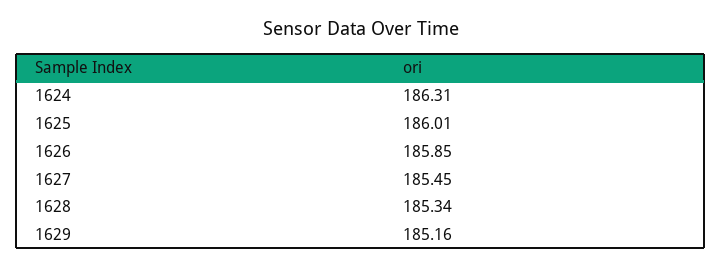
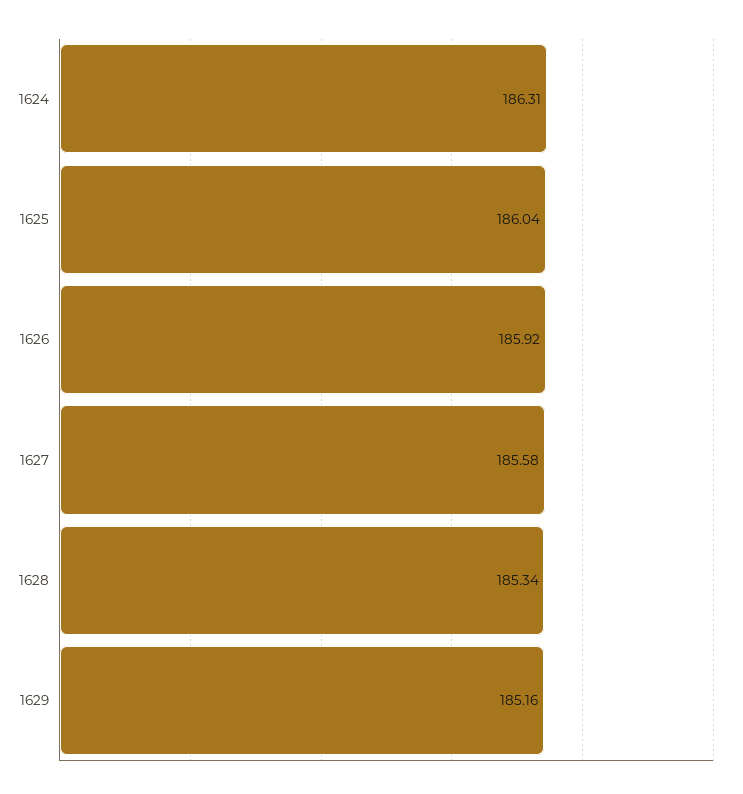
1625: 186.01 -> 186.04
1626: 185.85 -> 185.92
1627: 185.45 -> 185.58

